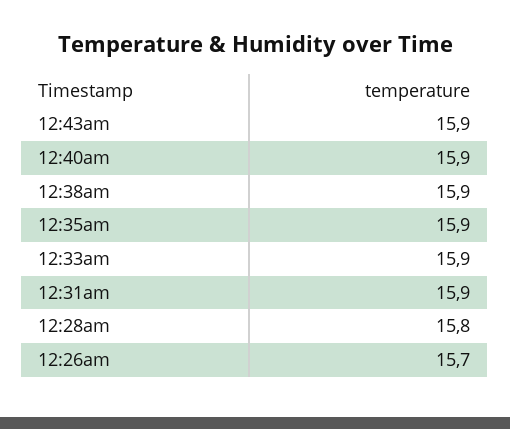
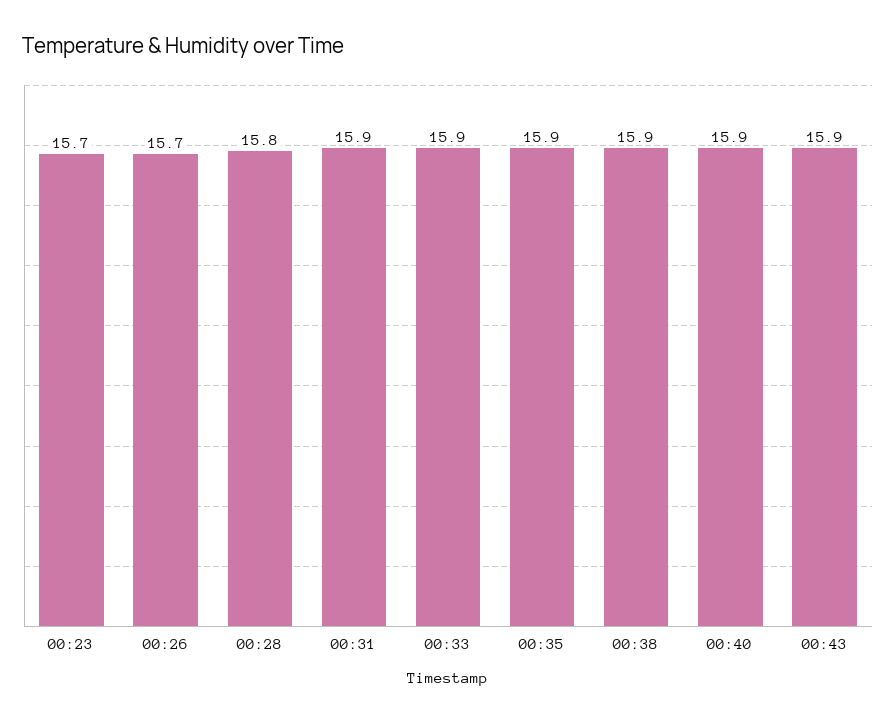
00:23: none -> 15.7

